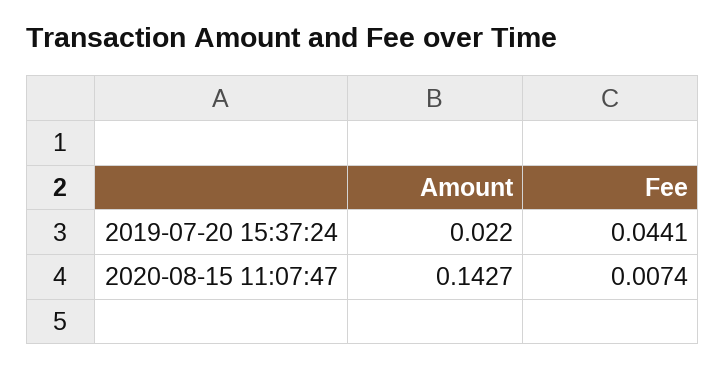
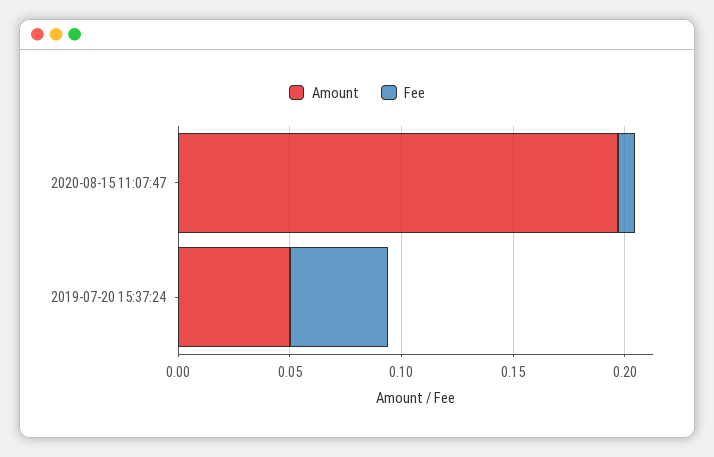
Amount, 2019-07-20 15:37:24: 0.022 -> 0.05
Amount, 2020-08-15 11:07:47: 0.1427 -> 0.2

